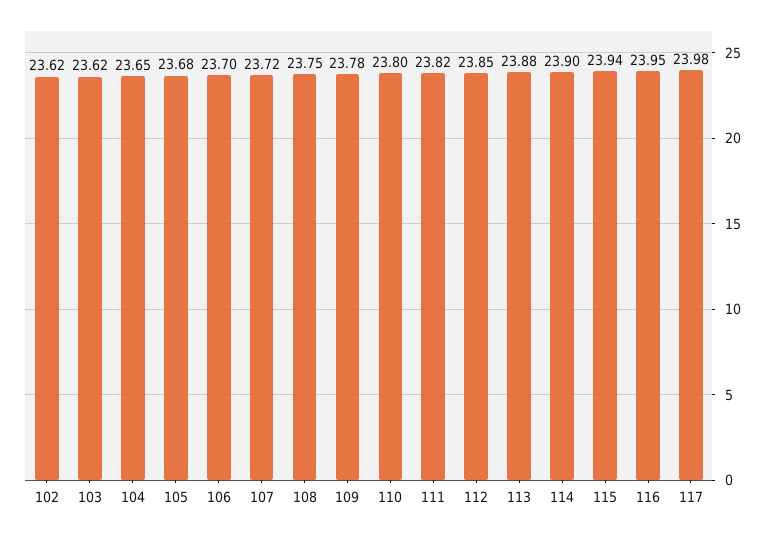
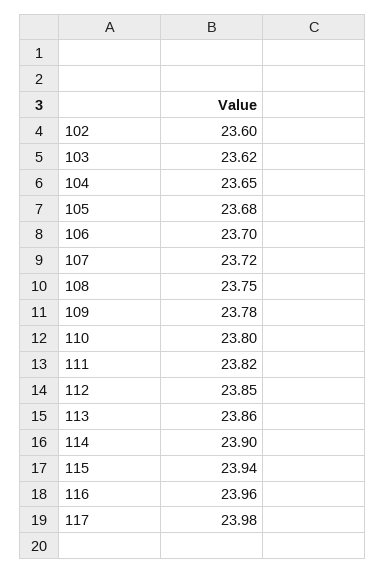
102: 23.62 -> 23.6
113: 23.88 -> 23.86
116: 23.95 -> 23.96

